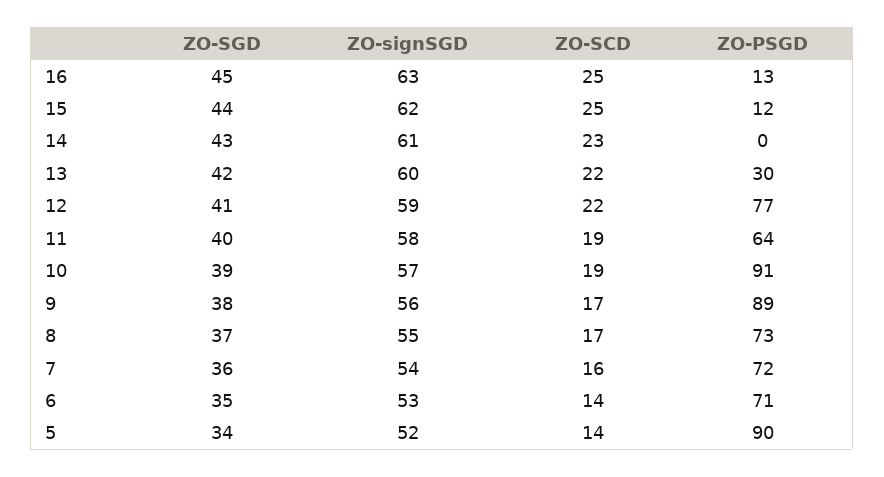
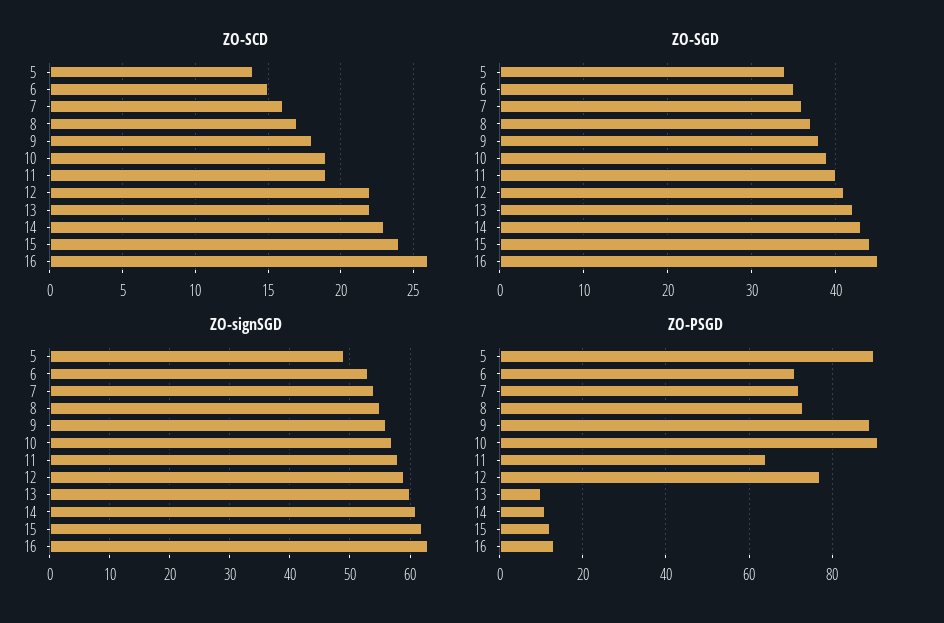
ZO-SCD, 16: 25 -> 26
ZO-SCD, 15: 25 -> 24
ZO-PSGD, 14: 0 -> 10
ZO-PSGD, 13: 30 -> 10
ZO-SCD, 9: 17 -> 18
ZO-SCD, 6: 14 -> 15
ZO-signSGD, 5: 52 -> 49

